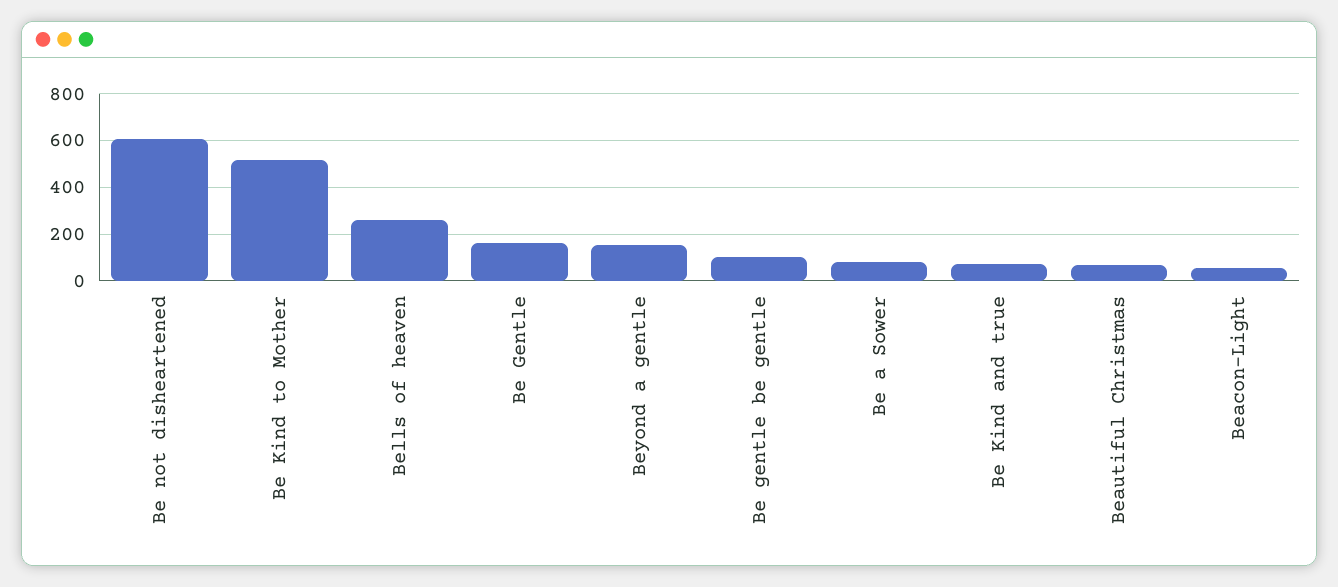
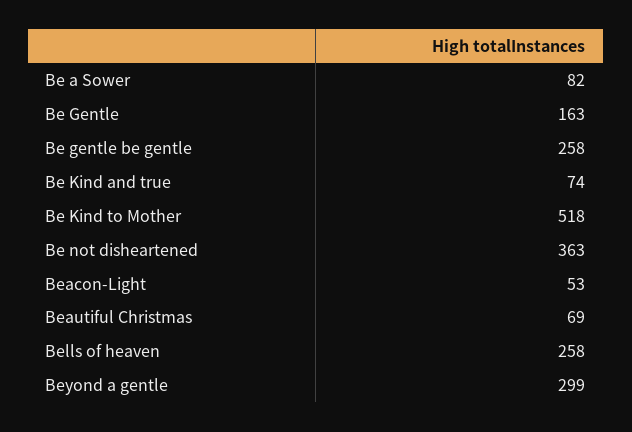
Be not disheartened: 600 -> 363
Beyond a gentle: 150 -> 299
Be gentle be gentle: 100 -> 258

